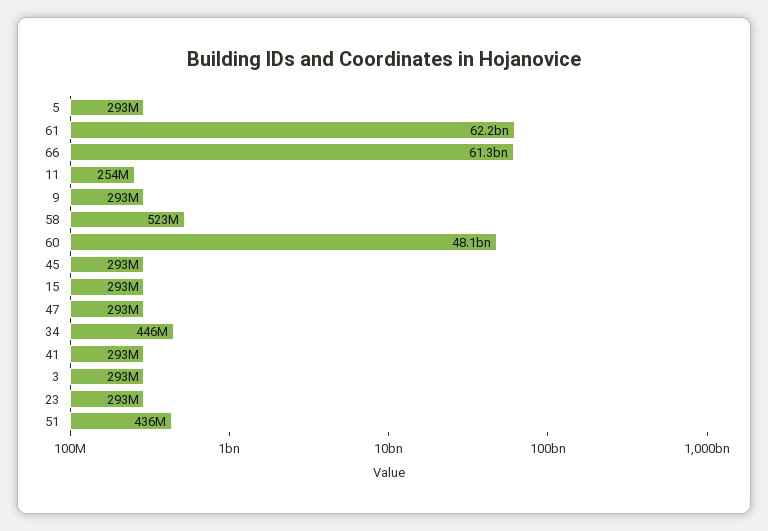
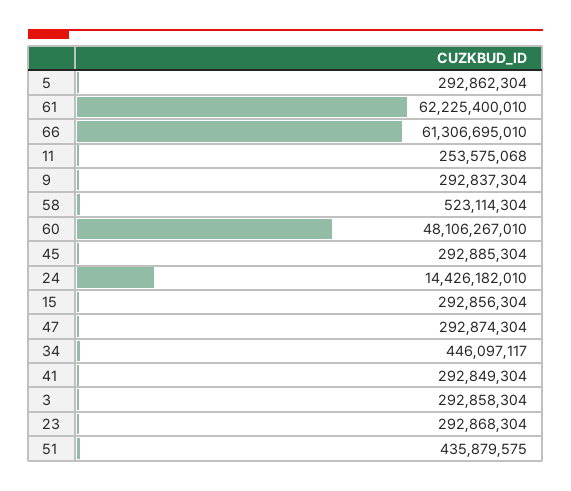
24: none -> 14426182010

